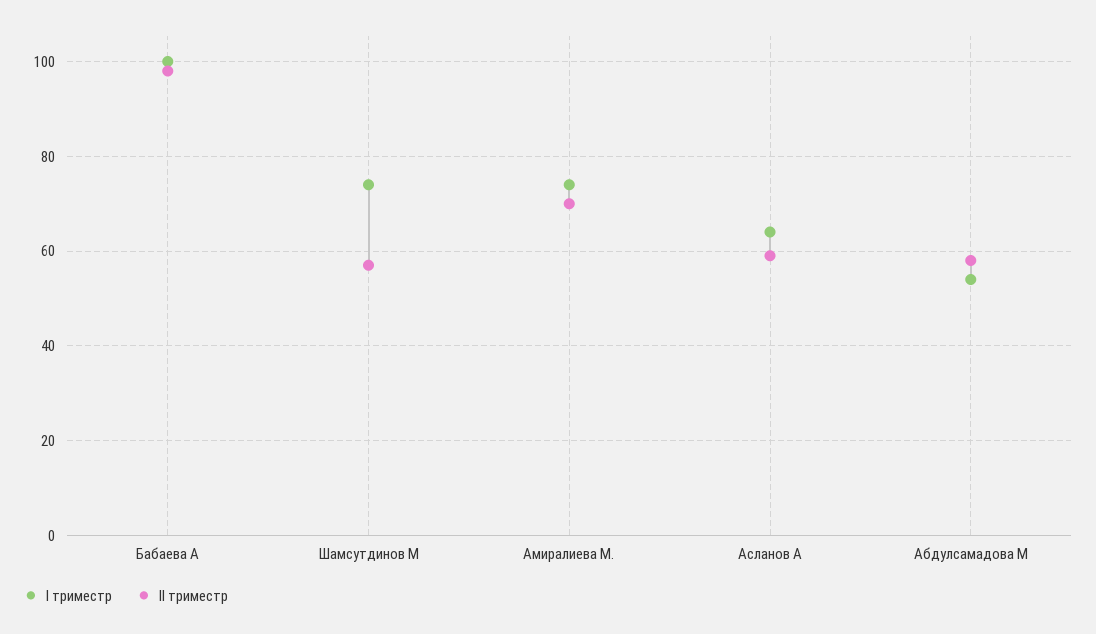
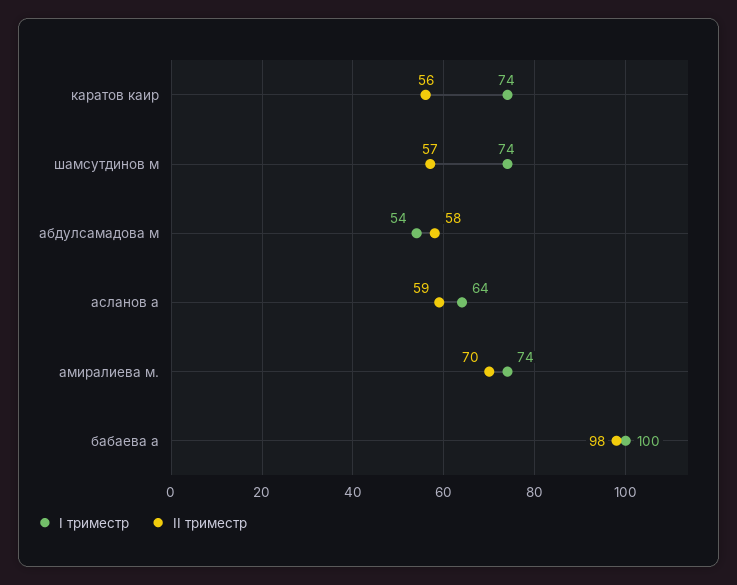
I триместр, каратов каир: none -> 74
II триместр, каратов каир: none -> 56

